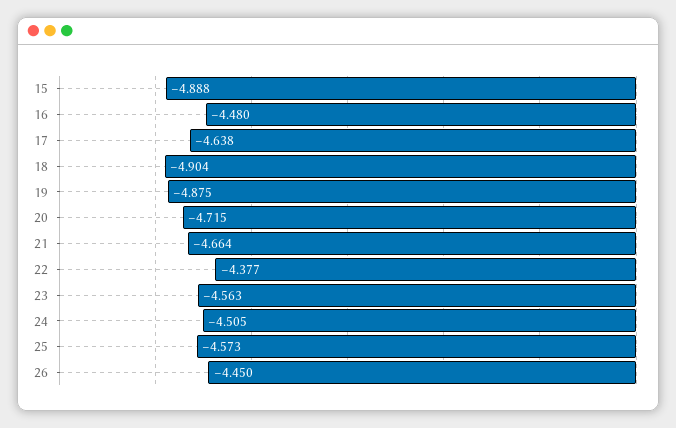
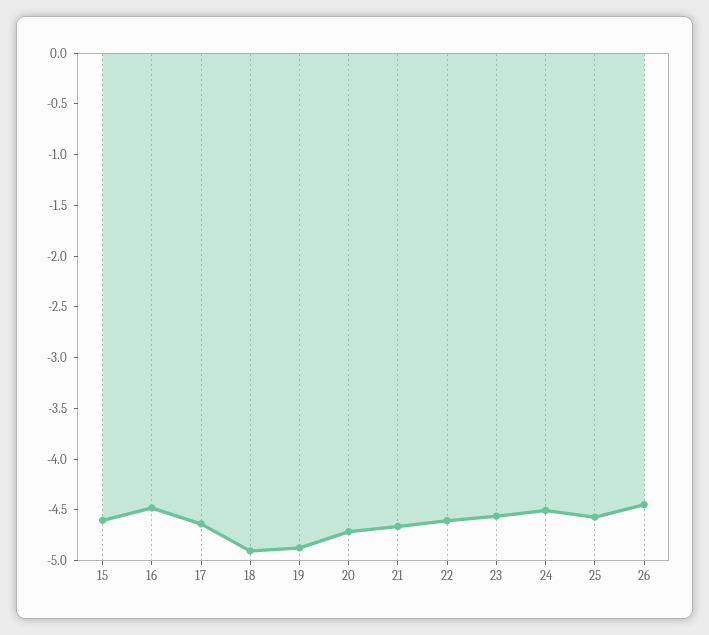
15: -4.888 -> -4.6
22: -4.377 -> -4.6

